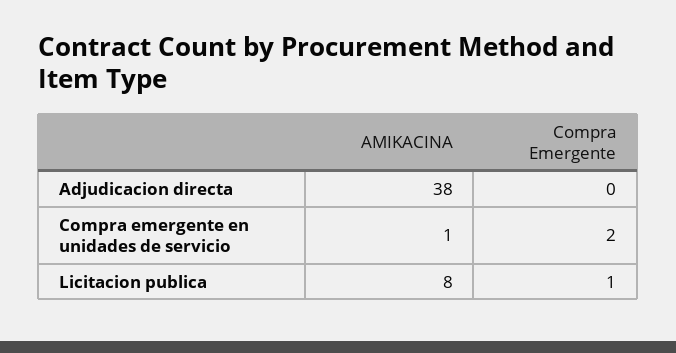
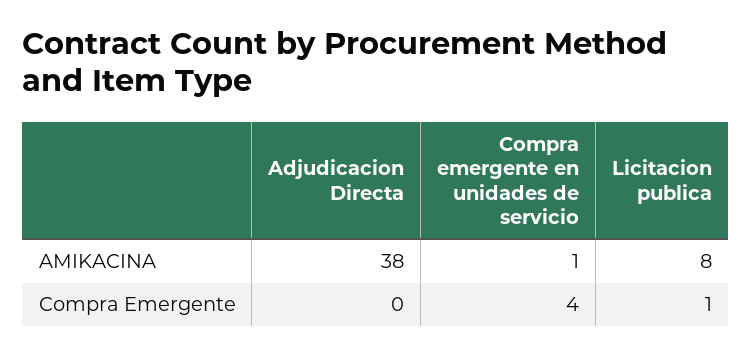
Compra Emergente, Compra emergente en unidades de servicio: 2 -> 4

